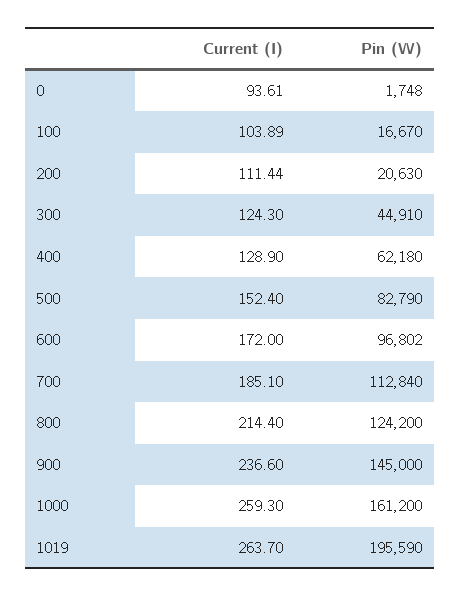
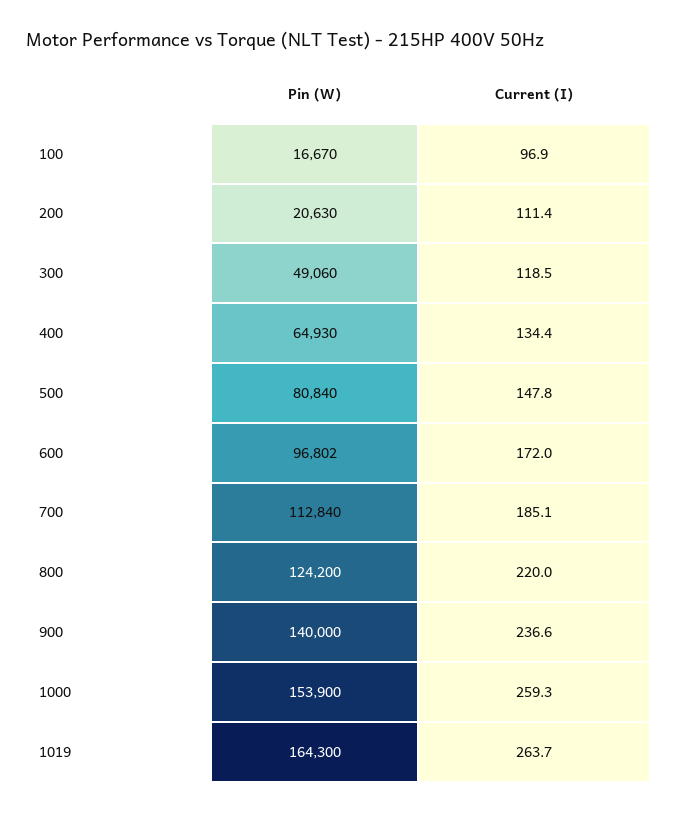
Current (I), 0: 93.61 -> none
Pin (W), 0: 1748 -> none
Current (I), 100: 103.89 -> 96.9
Current (I), 300: 124.3 -> 118.5
Pin (W), 300: 44910 -> 49060
Current (I), 400: 128.9 -> 134.4
Pin (W), 400: 62180 -> 64930
Current (I), 500: 152.4 -> 147.8
Pin (W), 500: 82790 -> 80840
Current (I), 800: 214.4 -> 220
Pin (W), 900: 145000 -> 140000
Pin (W), 1000: 161200 -> 153900
Pin (W), 1019: 195590 -> 164300

